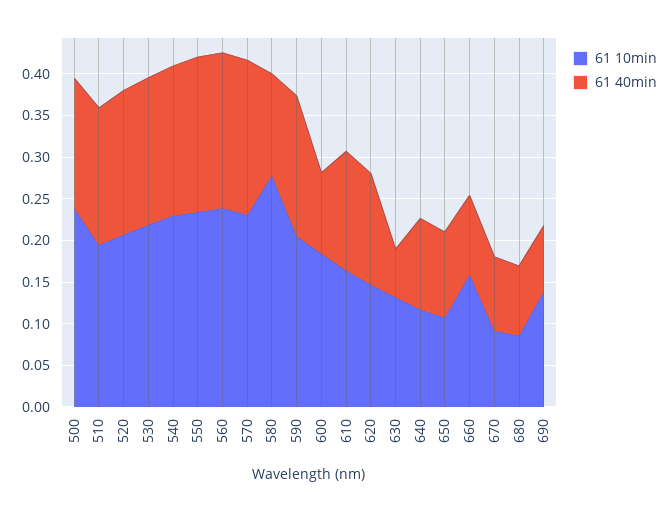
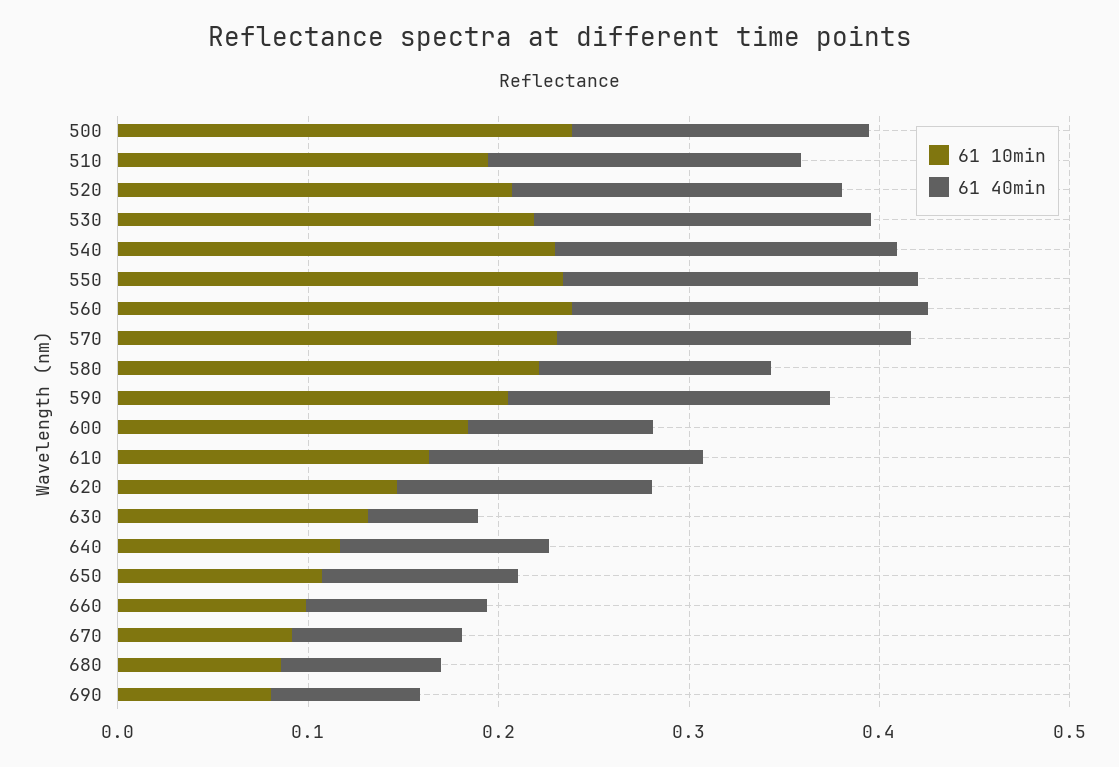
61 10min, 580: 0.28 -> 0.22
61 10min, 660: 0.16 -> 0.1
61 10min, 690: 0.14 -> 0.08

